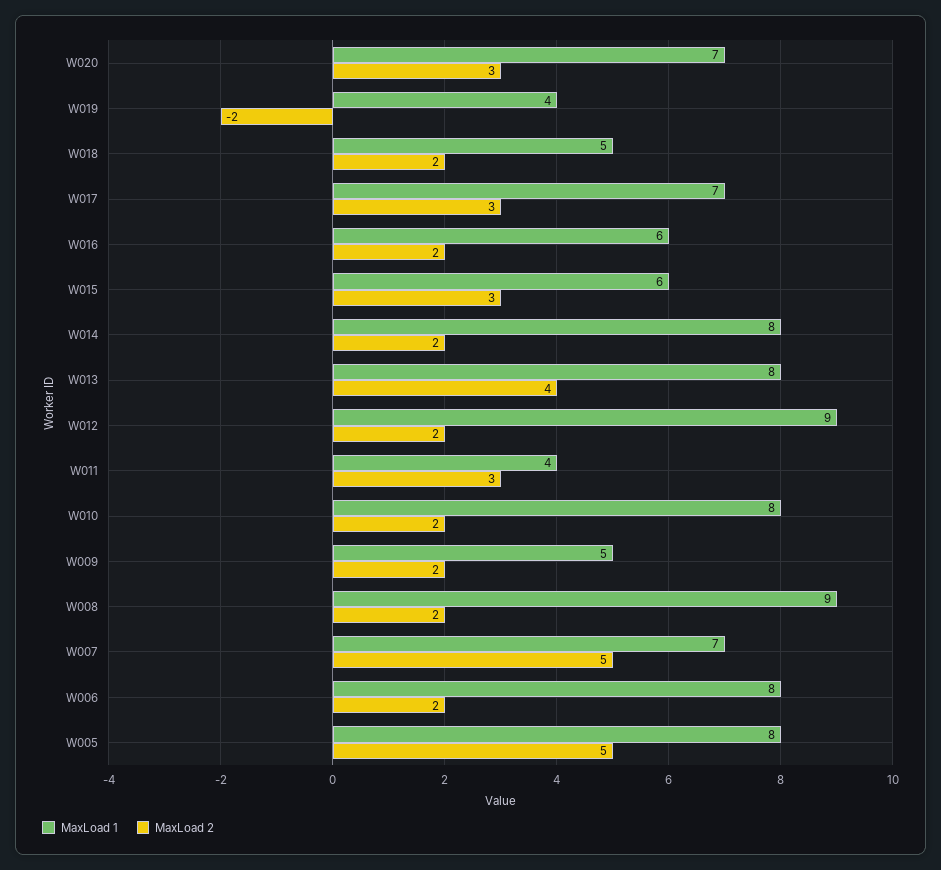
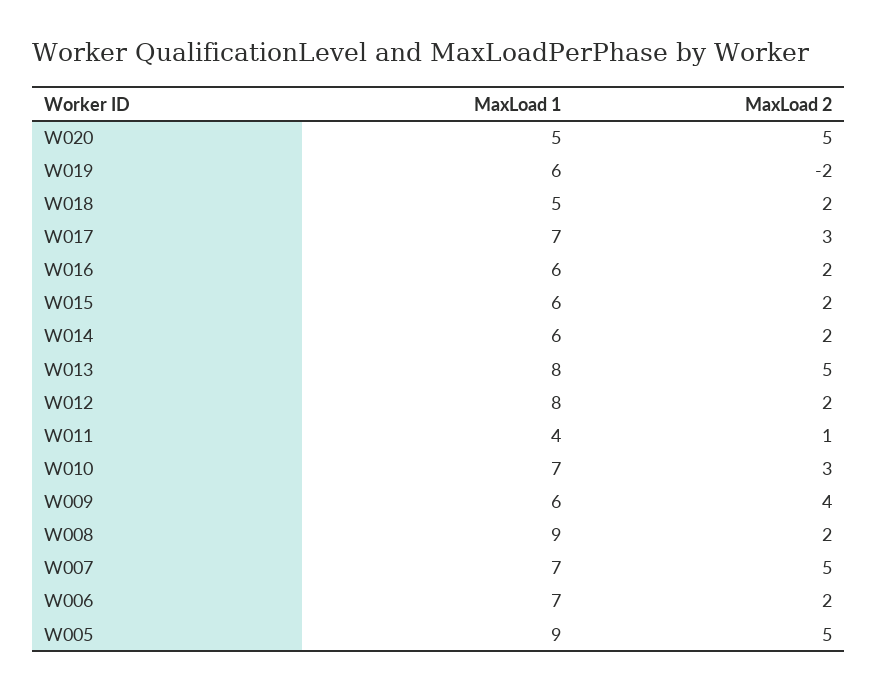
MaxLoad 1, W020: 7 -> 5
MaxLoad 2, W020: 3 -> 5
MaxLoad 1, W019: 4 -> 6
MaxLoad 2, W015: 3 -> 2
MaxLoad 1, W014: 8 -> 6
MaxLoad 2, W013: 4 -> 5
MaxLoad 1, W012: 9 -> 8
MaxLoad 2, W011: 3 -> 1
MaxLoad 1, W010: 8 -> 7
MaxLoad 2, W010: 2 -> 3
MaxLoad 1, W009: 5 -> 6
MaxLoad 2, W009: 2 -> 4
MaxLoad 1, W006: 8 -> 7
MaxLoad 1, W005: 8 -> 9

